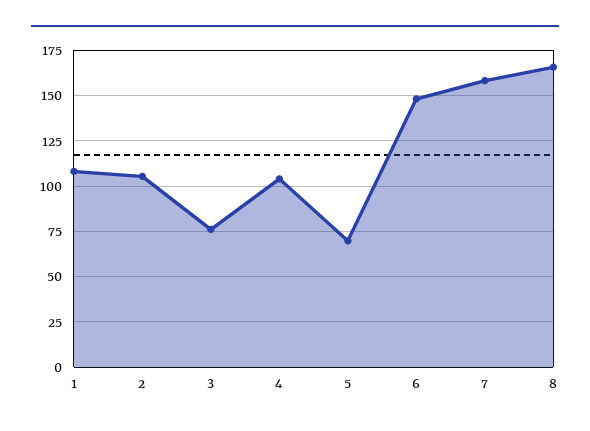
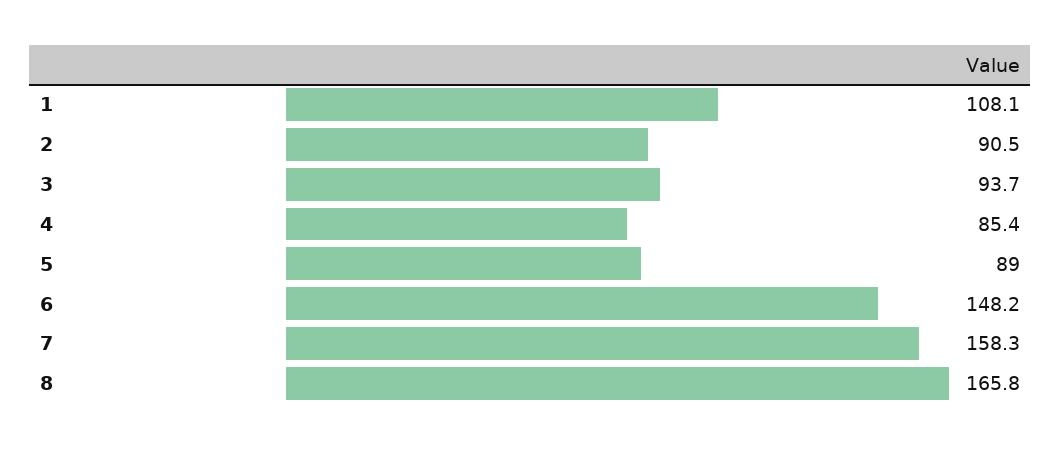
2: 105 -> 90.5
3: 75 -> 93.7
4: 105 -> 85.4
5: 70 -> 89

